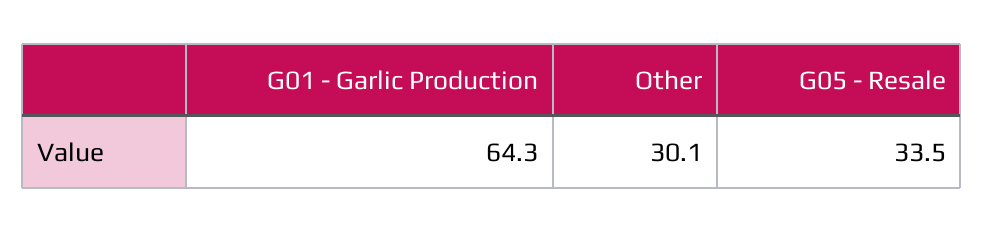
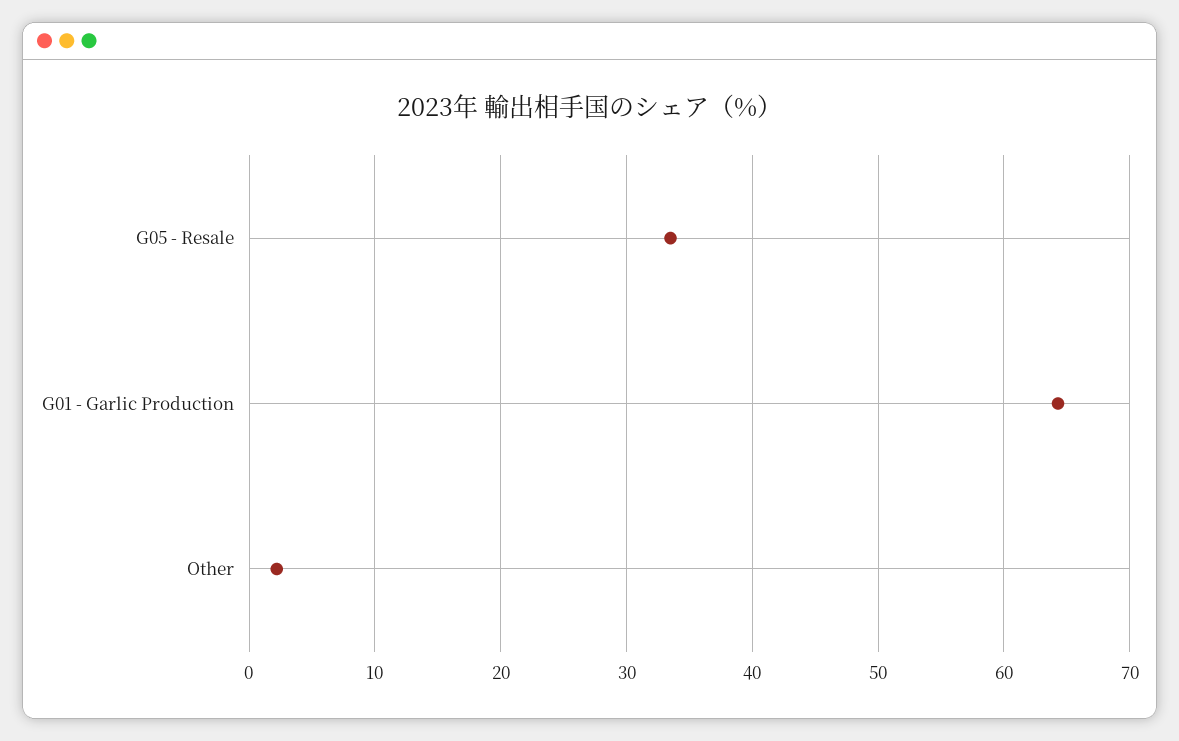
Other: 30.1 -> 2

